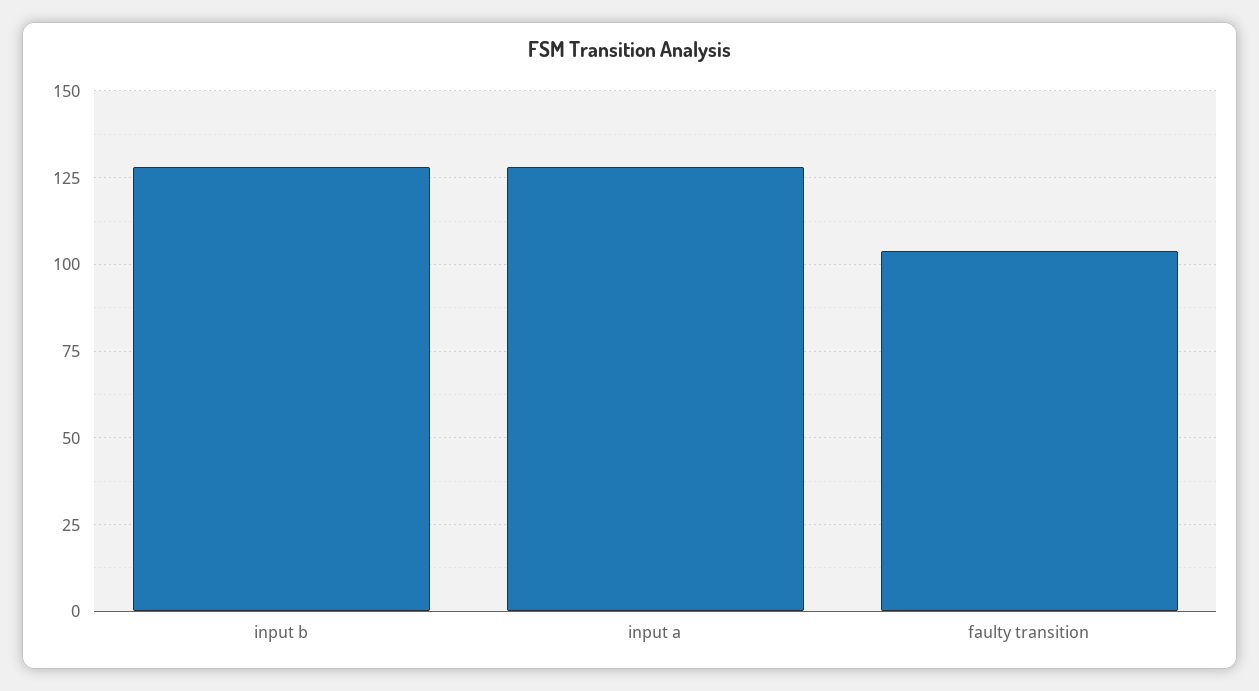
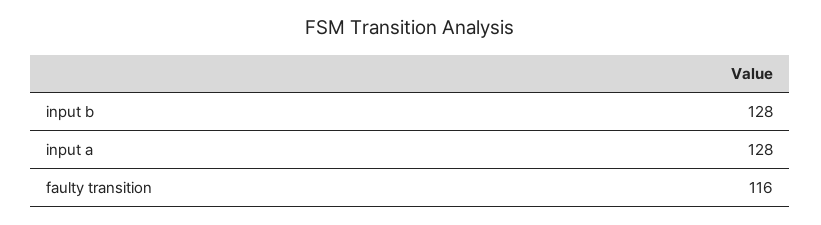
faulty transition: 105 -> 116

